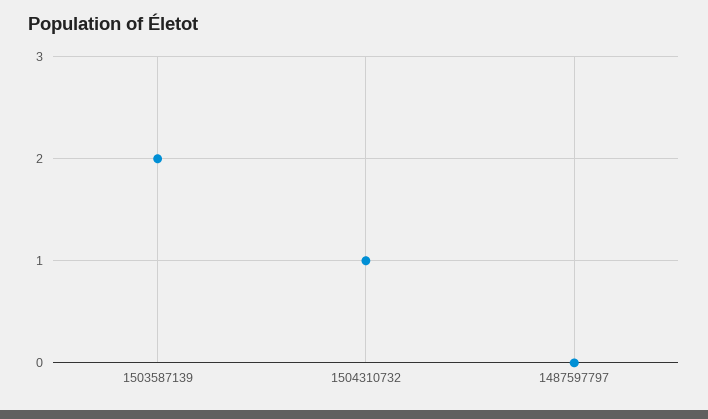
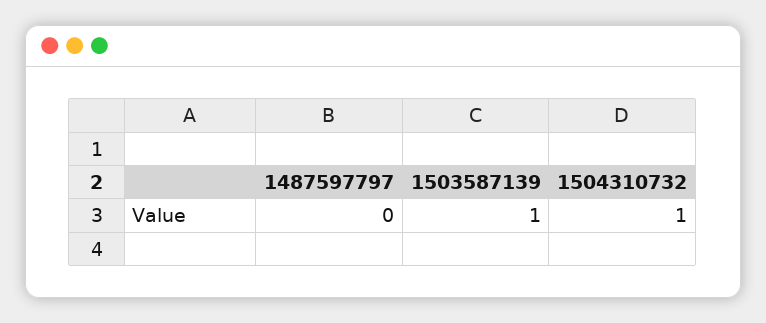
1503587139: 2 -> 1

